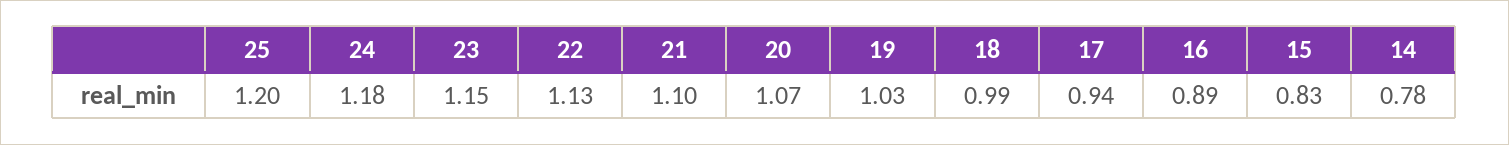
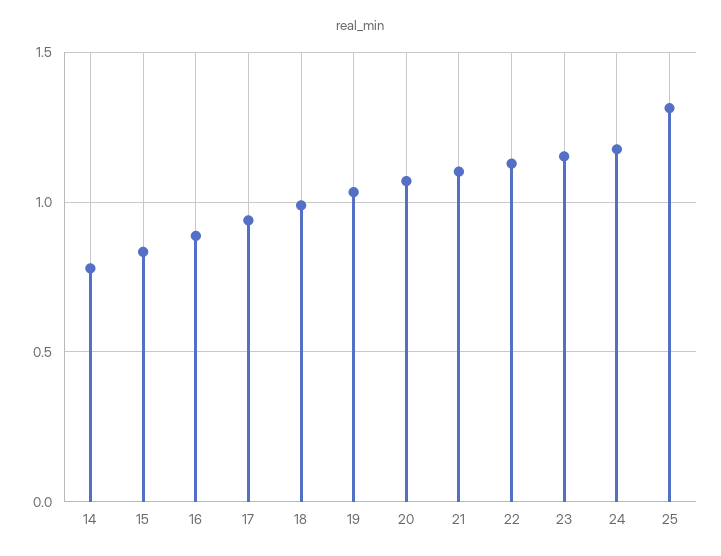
25: 1.2 -> 1.3

